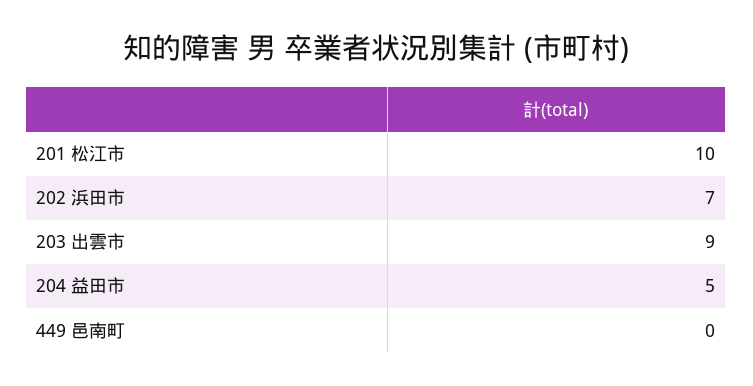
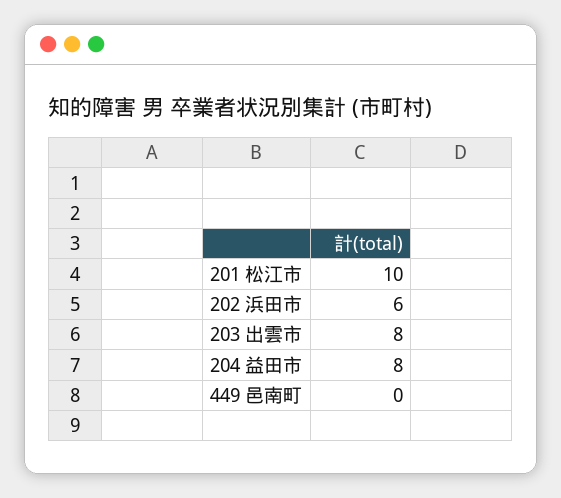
202 浜田市: 7 -> 6
203 出雲市: 9 -> 8
204 益田市: 5 -> 8

